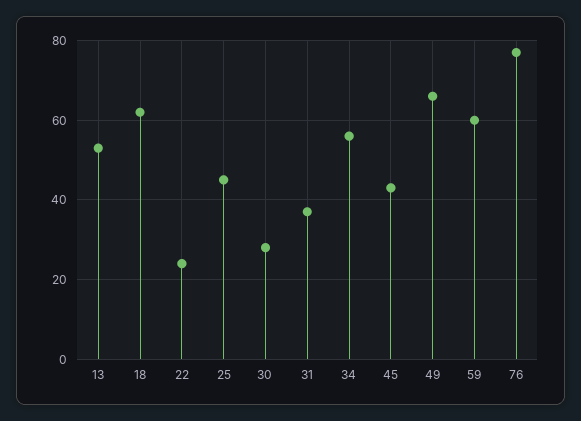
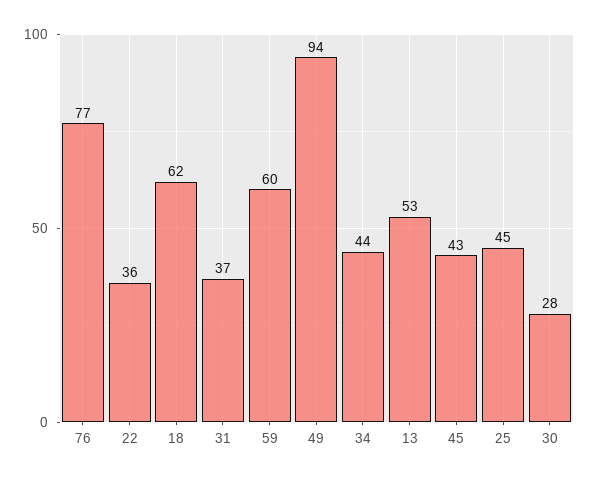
22: 25 -> 36
34: 55 -> 44
49: 65 -> 94

